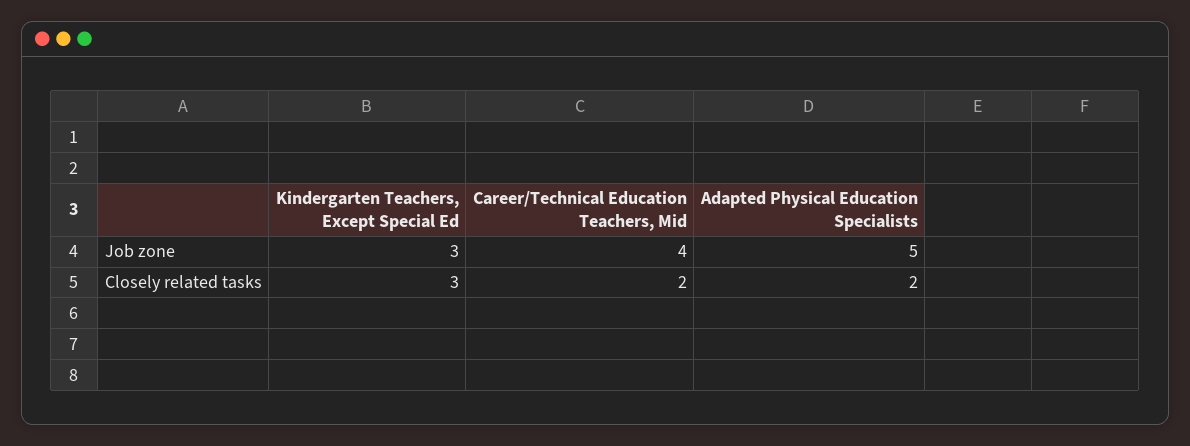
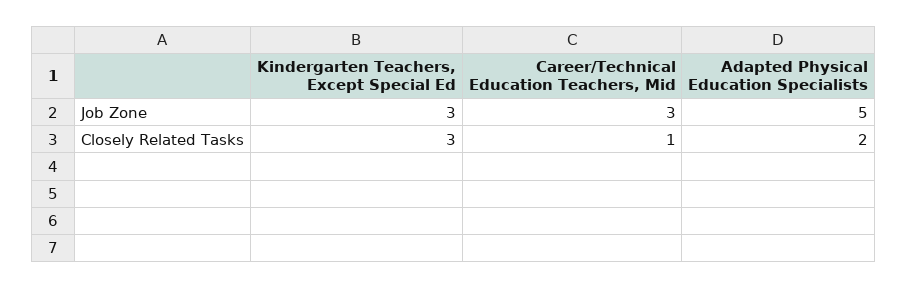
Career/Technical Education Teachers, Mid, Job zone: 4 -> 3
Career/Technical Education Teachers, Mid, Closely related tasks: 2 -> 1

